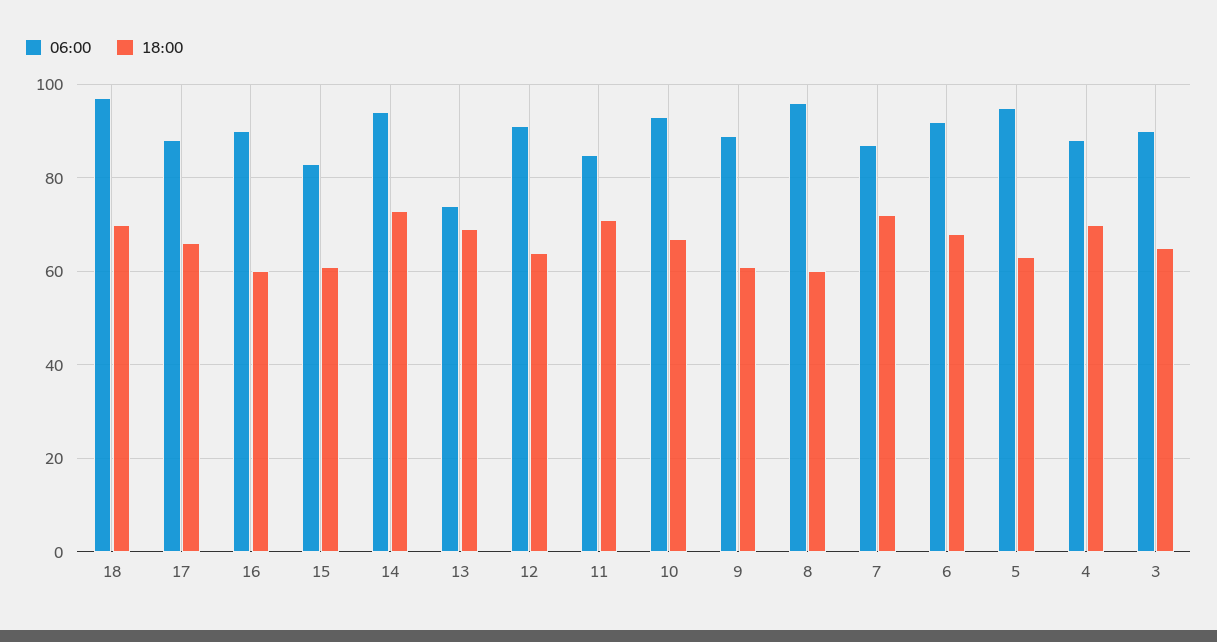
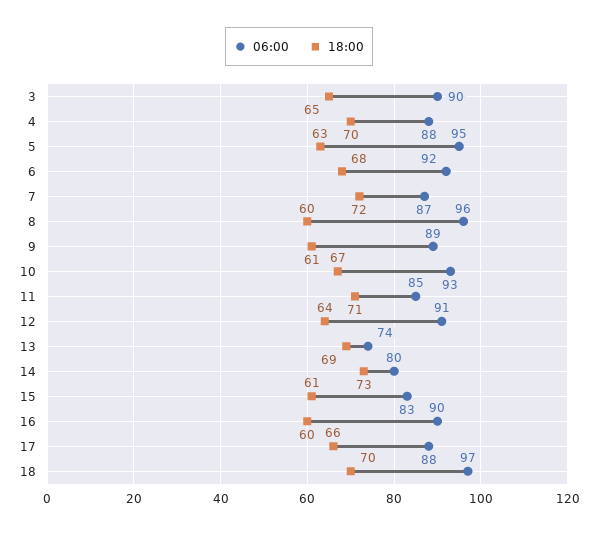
06:00, 14: 95 -> 80

